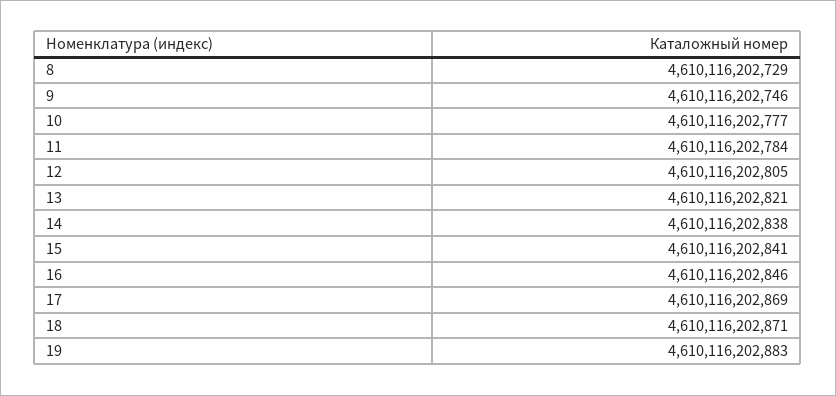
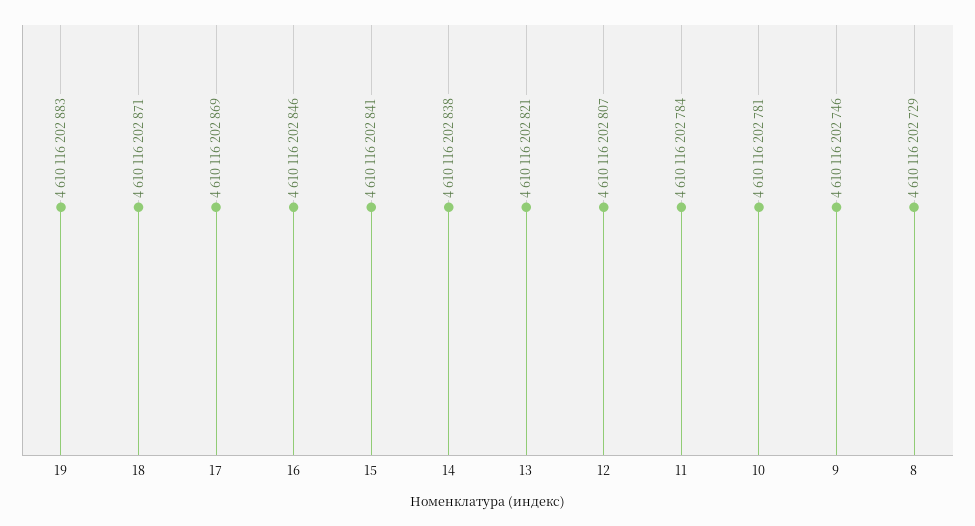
10: 4610116202777 -> 4610116202781
12: 4610116202805 -> 4610116202807

